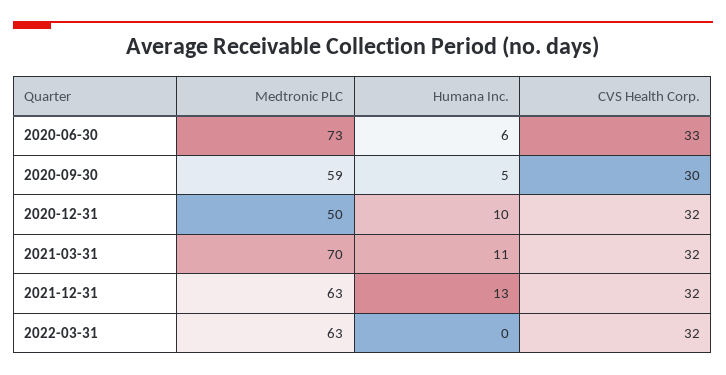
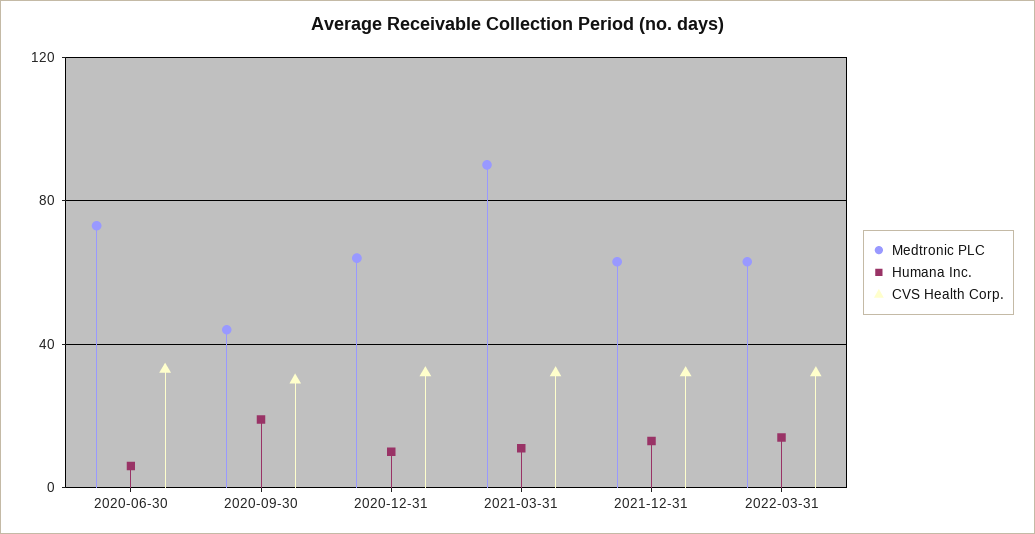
Medtronic PLC, 2020-09-30: 59 -> 45
Humana Inc., 2020-09-30: 5 -> 20
Medtronic PLC, 2020-12-31: 50 -> 65
Medtronic PLC, 2021-03-31: 70 -> 90
Humana Inc., 2022-03-31: 0 -> 15

